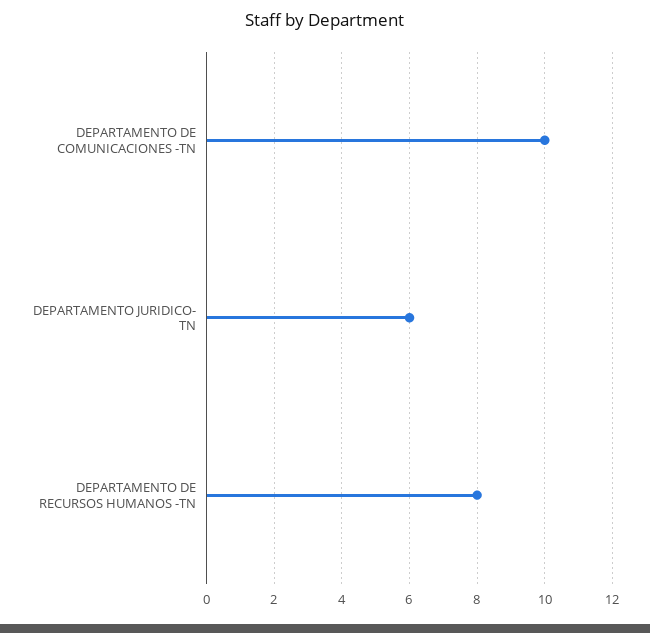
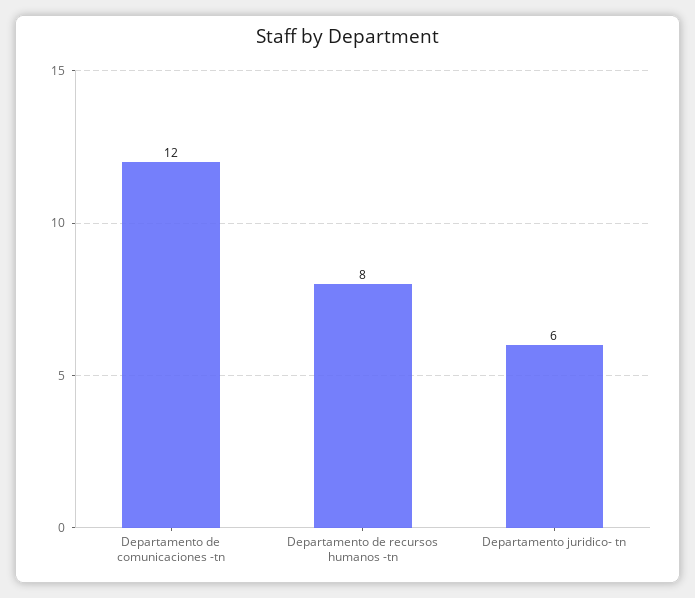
DEPARTAMENTO DE COMUNICACIONES -TN: 10 -> 12

